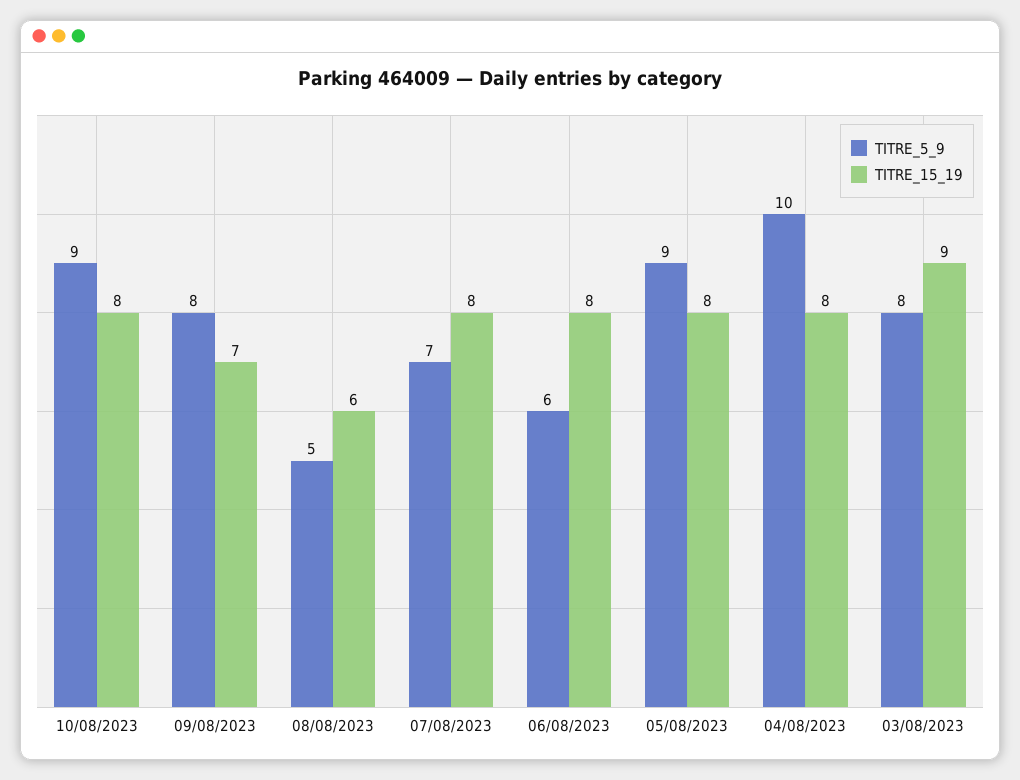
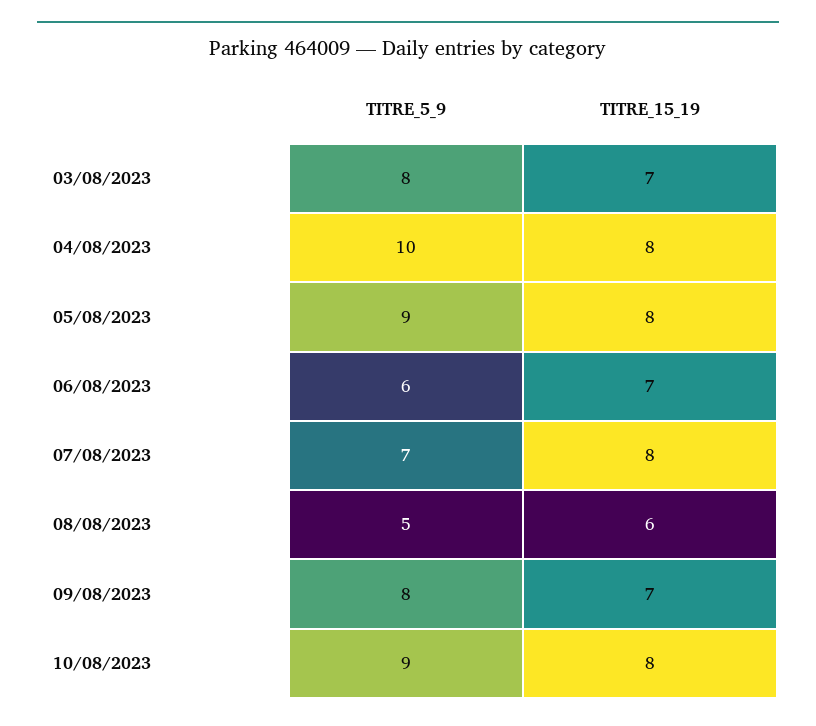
TITRE_15_19, 06/08/2023: 8 -> 7
TITRE_15_19, 03/08/2023: 9 -> 7

